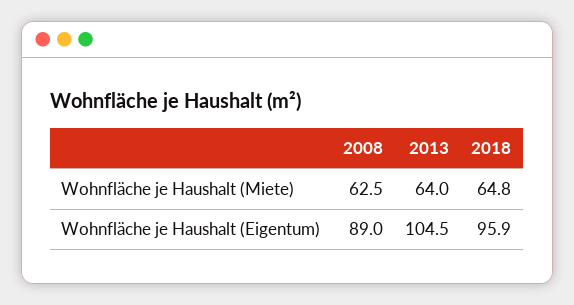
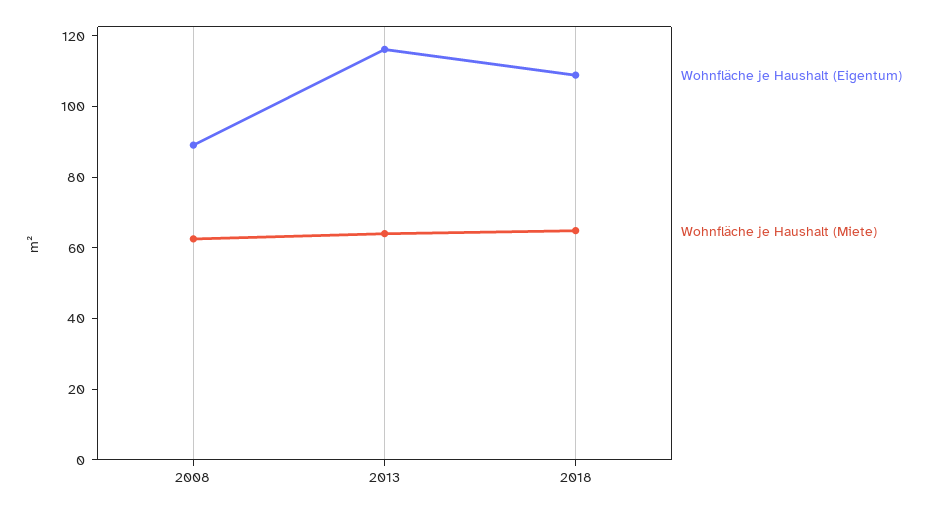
Wohnfläche je Haushalt (Eigentum), 2013: 104.5 -> 115
Wohnfläche je Haushalt (Eigentum), 2018: 95.9 -> 110

